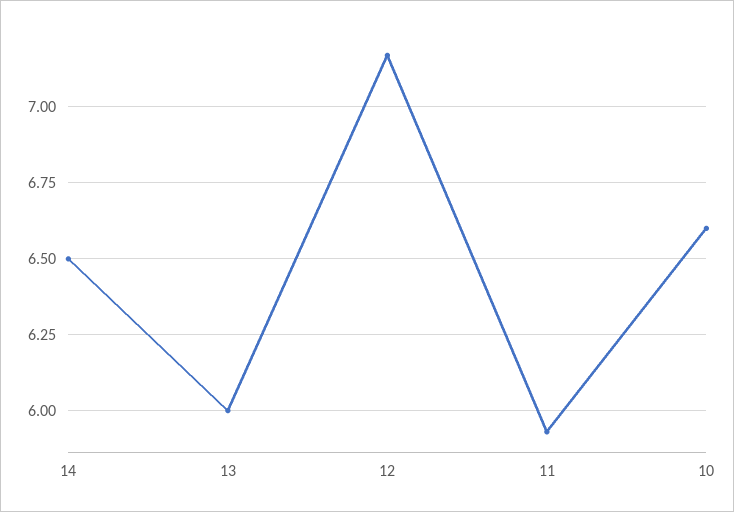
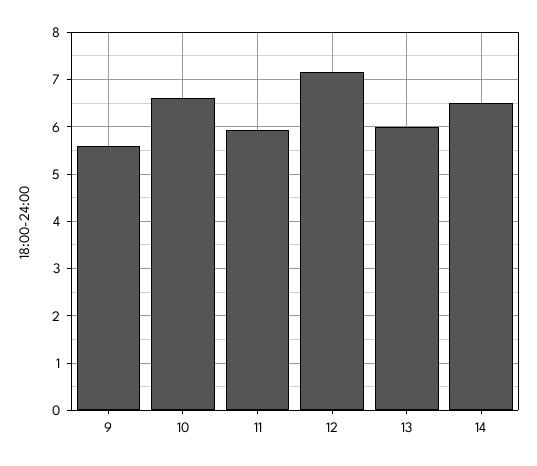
9: none -> 5.6

